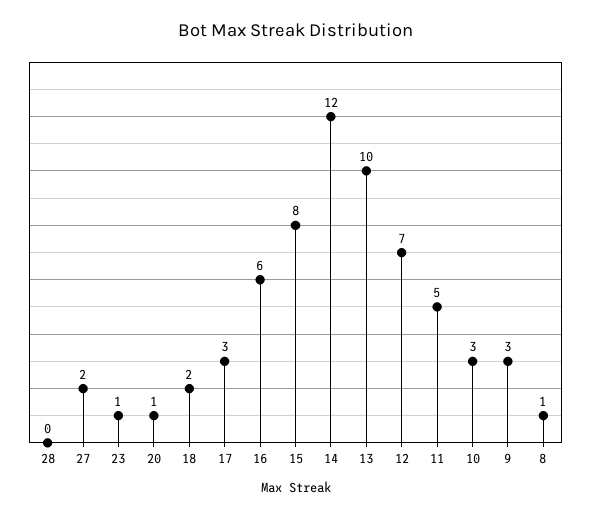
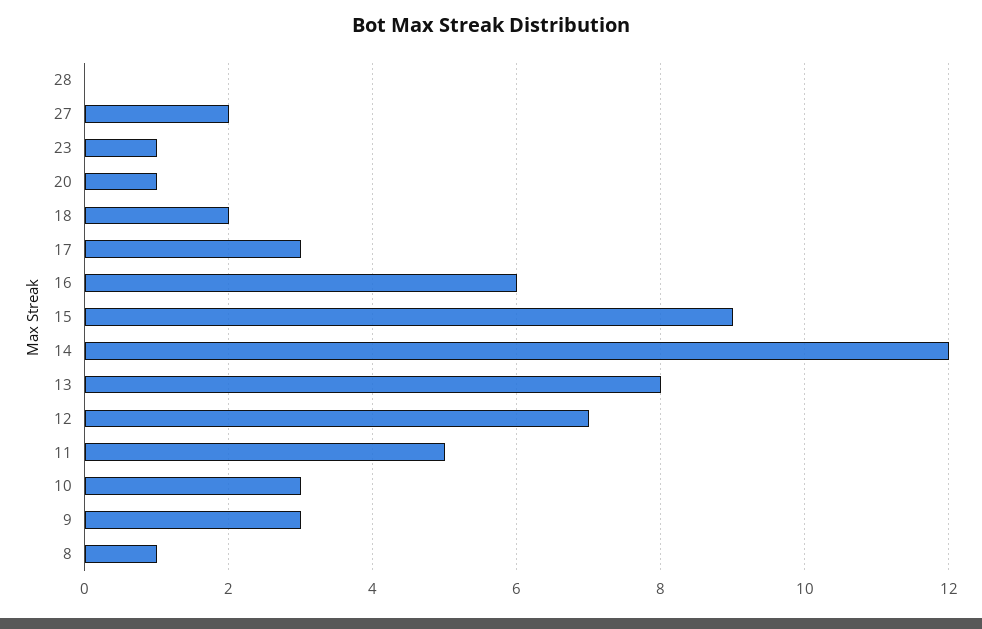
15: 8 -> 9
13: 10 -> 8

